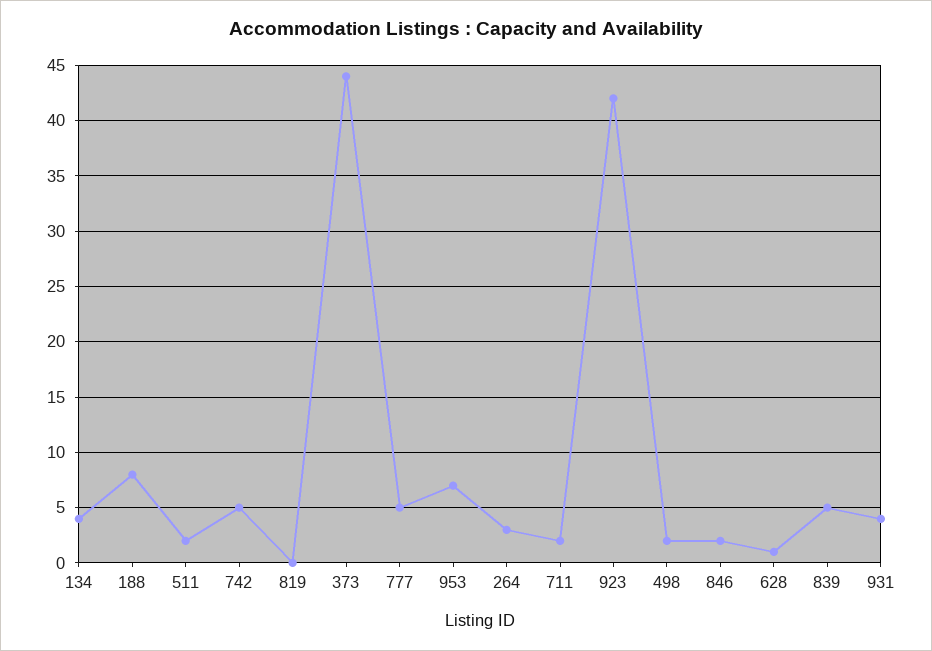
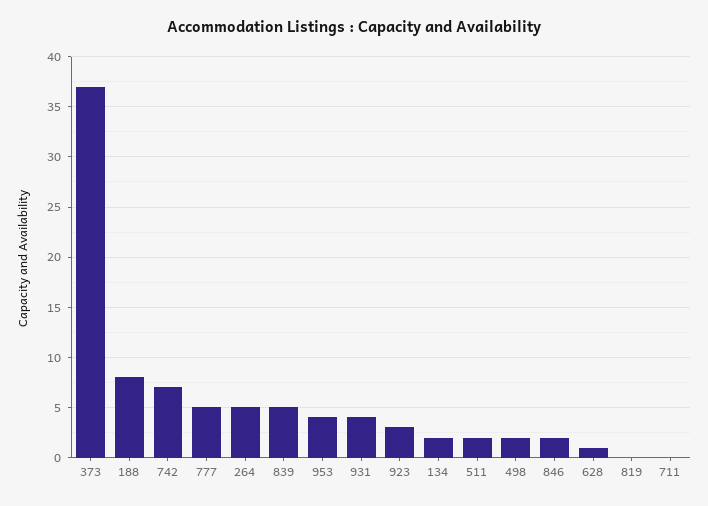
134: 4 -> 2
742: 5 -> 7
373: 44 -> 37
953: 7 -> 4
264: 3 -> 5
711: 2 -> 0
923: 42 -> 3

